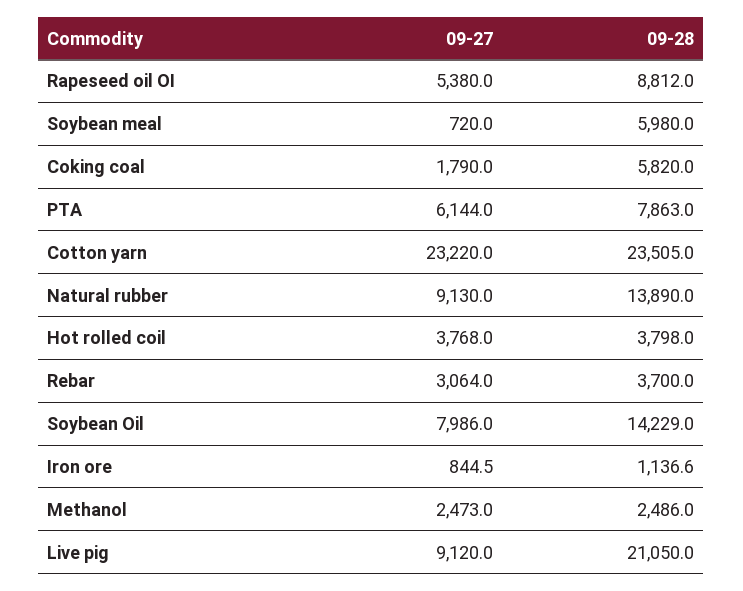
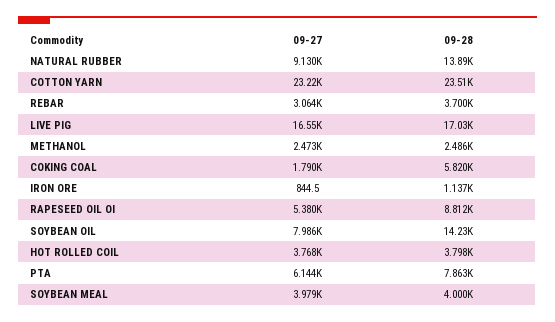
09-27, Soybean meal: 720 -> 3979
09-28, Soybean meal: 5980 -> 4000
09-27, Live pig: 9120 -> 16550
09-28, Live pig: 21050 -> 17030

